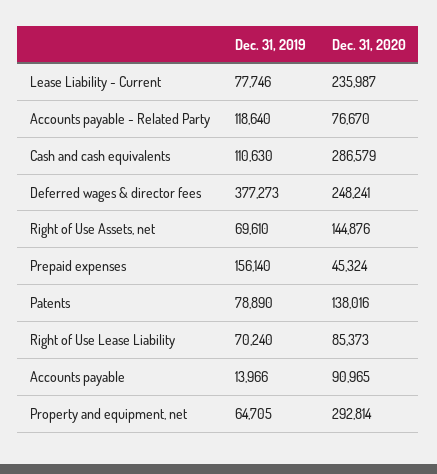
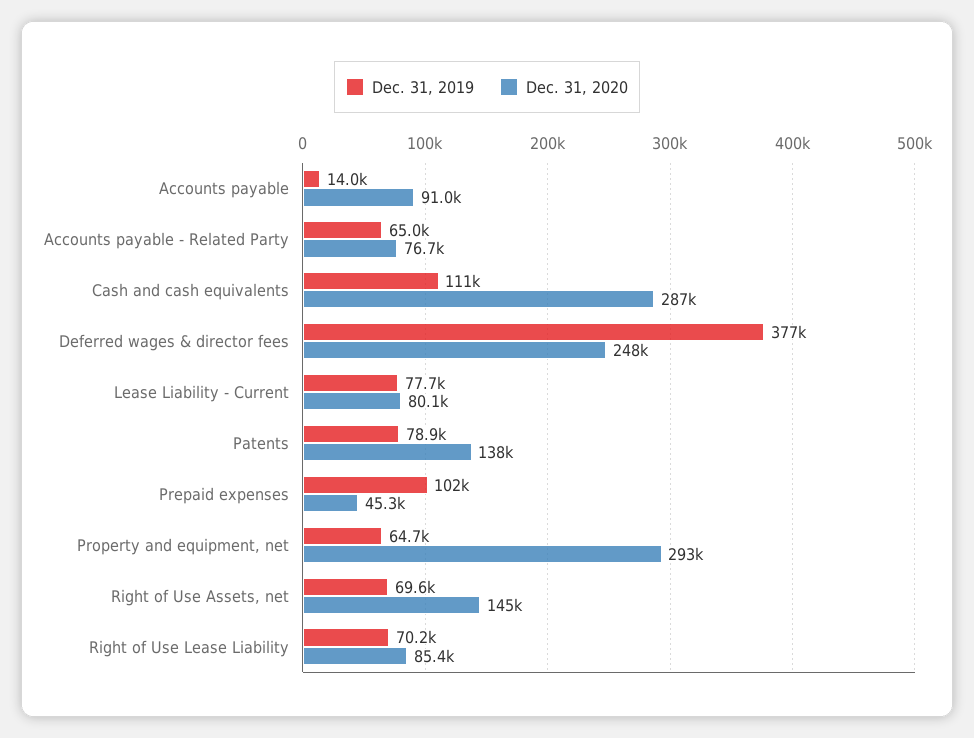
Dec. 31, 2020, Lease Liability - Current: 235987 -> 80100
Dec. 31, 2019, Accounts payable - Related Party: 118640 -> 65000
Dec. 31, 2019, Prepaid expenses: 156140 -> 102000

